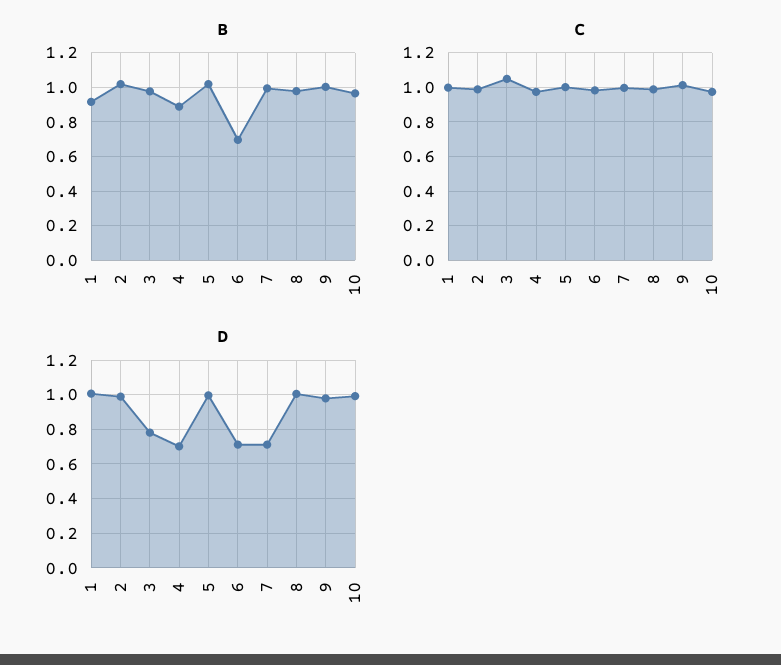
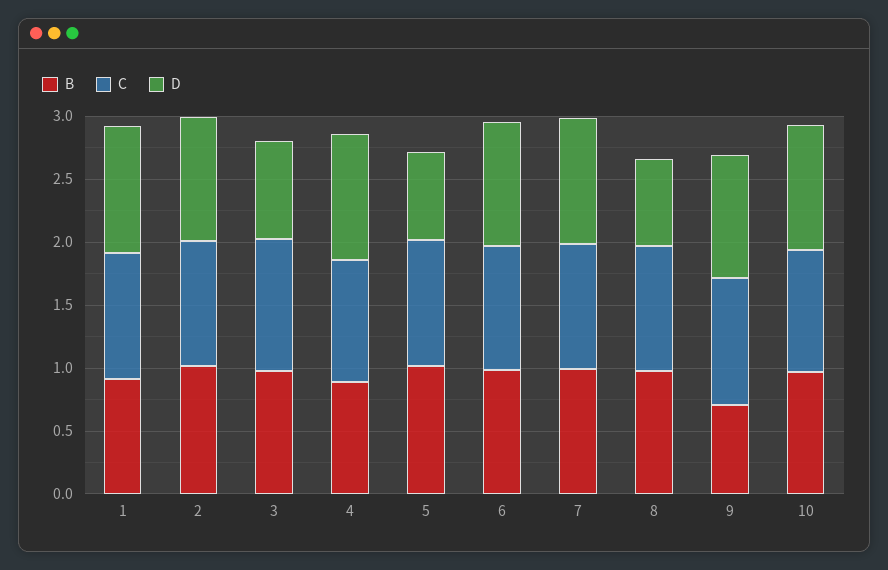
B, 6: 0.7 -> 1
B, 9: 1 -> 0.7
D, 4: 0.7 -> 1
D, 5: 1 -> 0.7
D, 6: 0.7 -> 1
D, 7: 0.7 -> 1
D, 8: 1 -> 0.7

